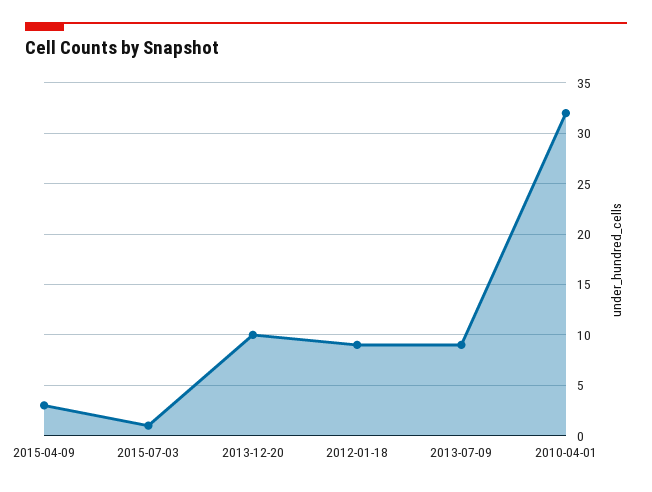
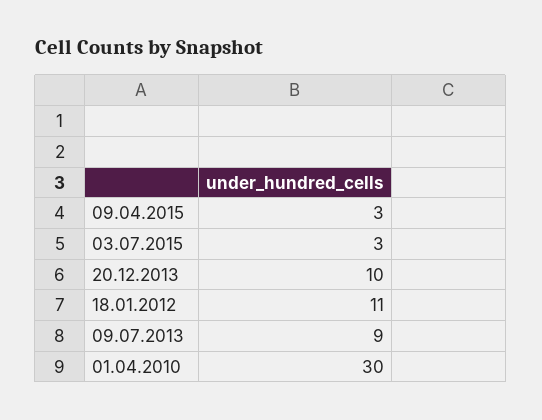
2015-07-03: 1 -> 3
2012-01-18: 9 -> 11
2010-04-01: 32 -> 30

